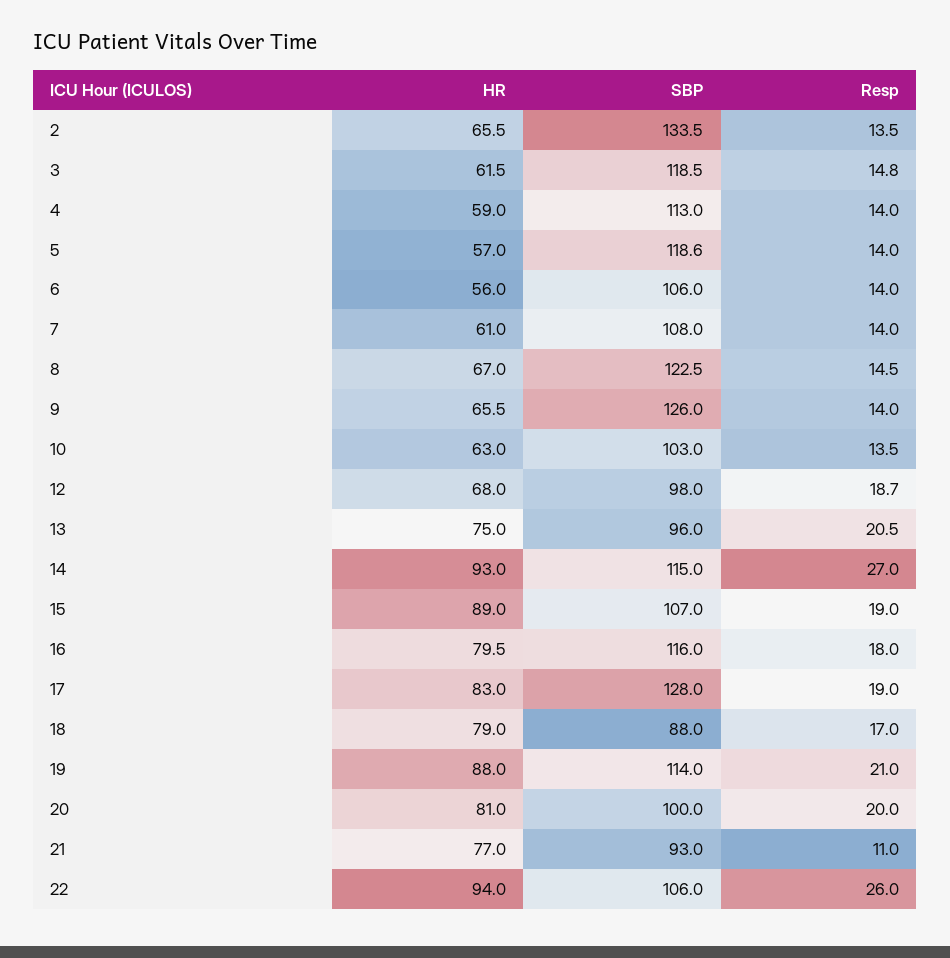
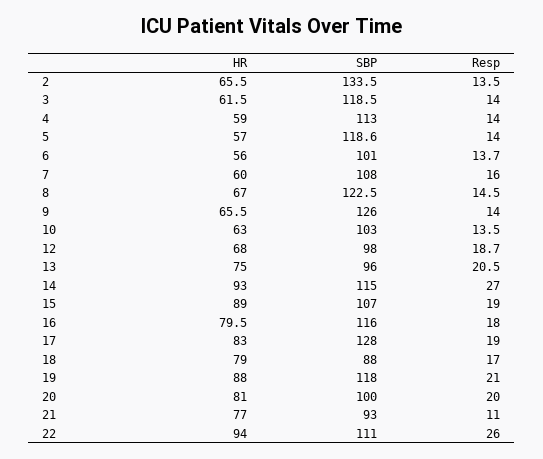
Resp, 3: 14.8 -> 14
SBP, 6: 106 -> 101
Resp, 6: 14 -> 13.7
HR, 7: 61 -> 60
Resp, 7: 14 -> 16
SBP, 19: 114 -> 118
SBP, 22: 106 -> 111

